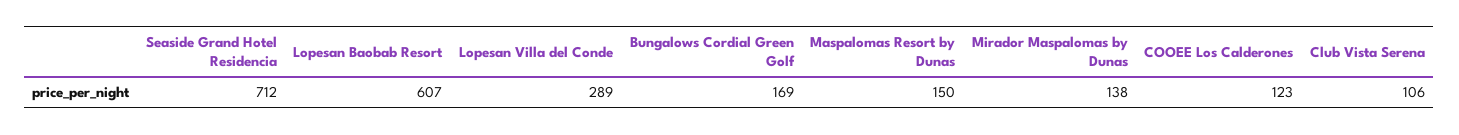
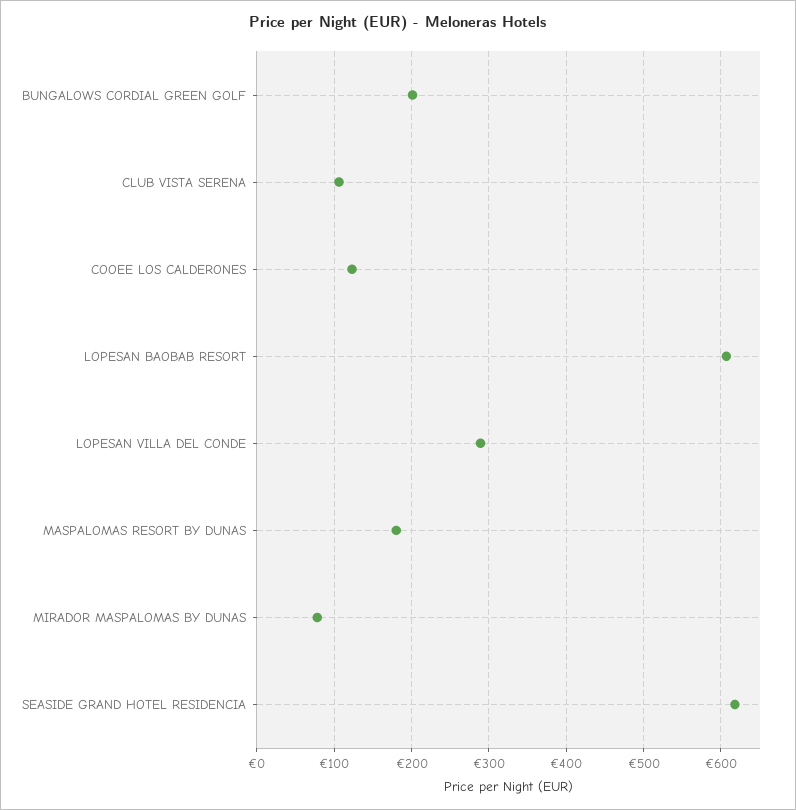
Seaside Grand Hotel Residencia: 712 -> 620
Bungalows Cordial Green Golf: 169 -> 200
Maspalomas Resort by Dunas: 150 -> 180
Mirador Maspalomas by Dunas: 138 -> 80

